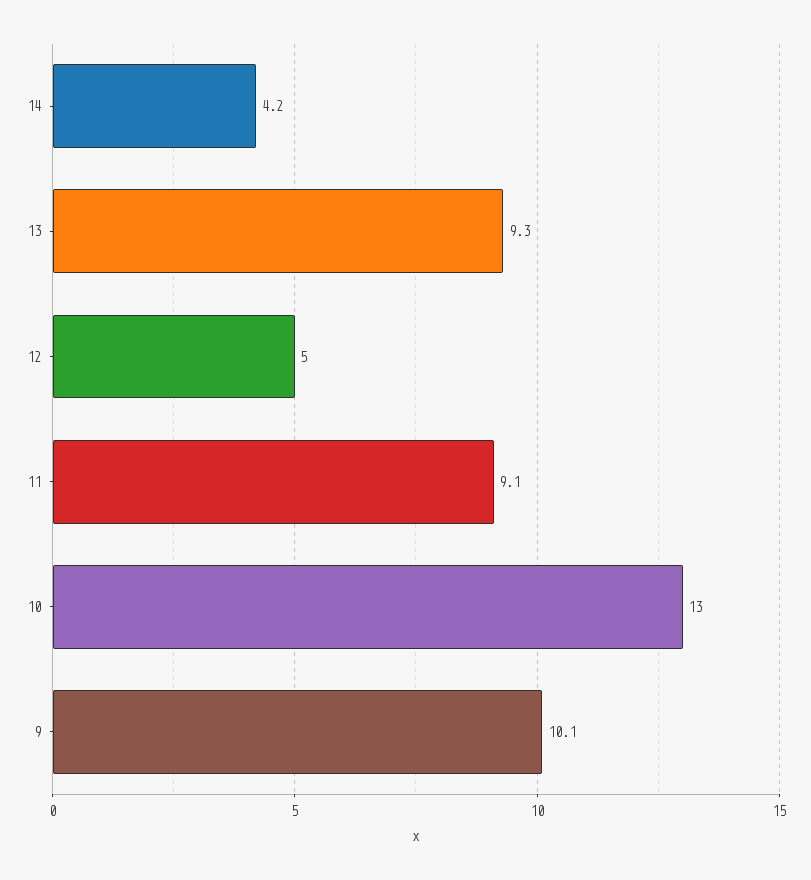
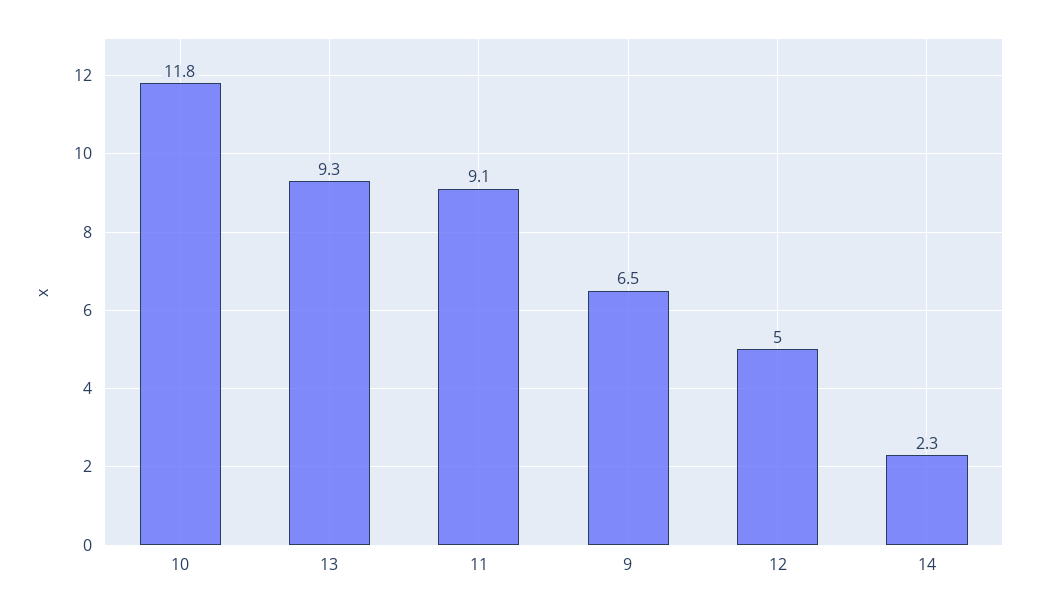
14: 4.2 -> 2.3
10: 13 -> 11.8
9: 10.1 -> 6.5

